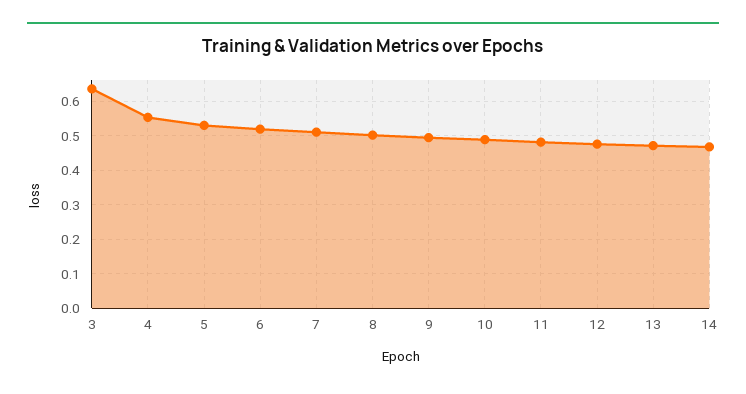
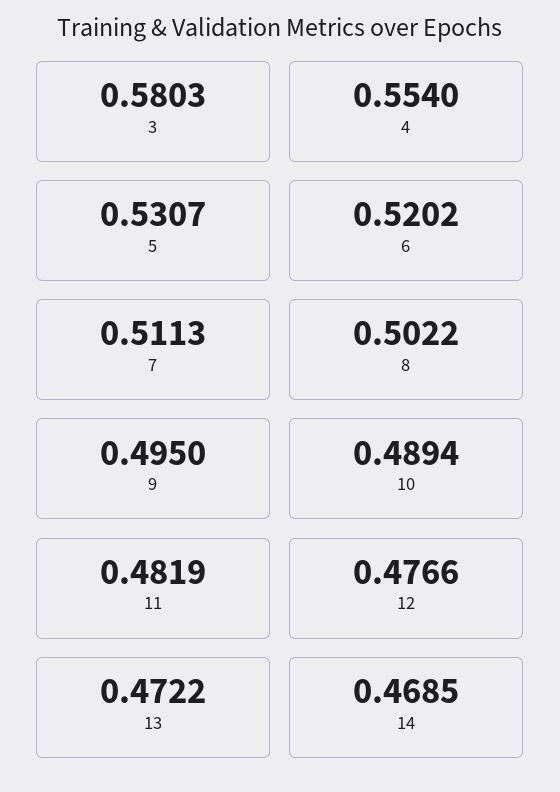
3: 0.64 -> 0.5803

